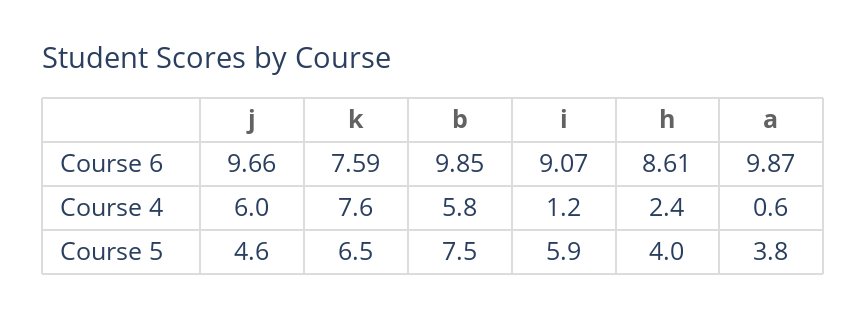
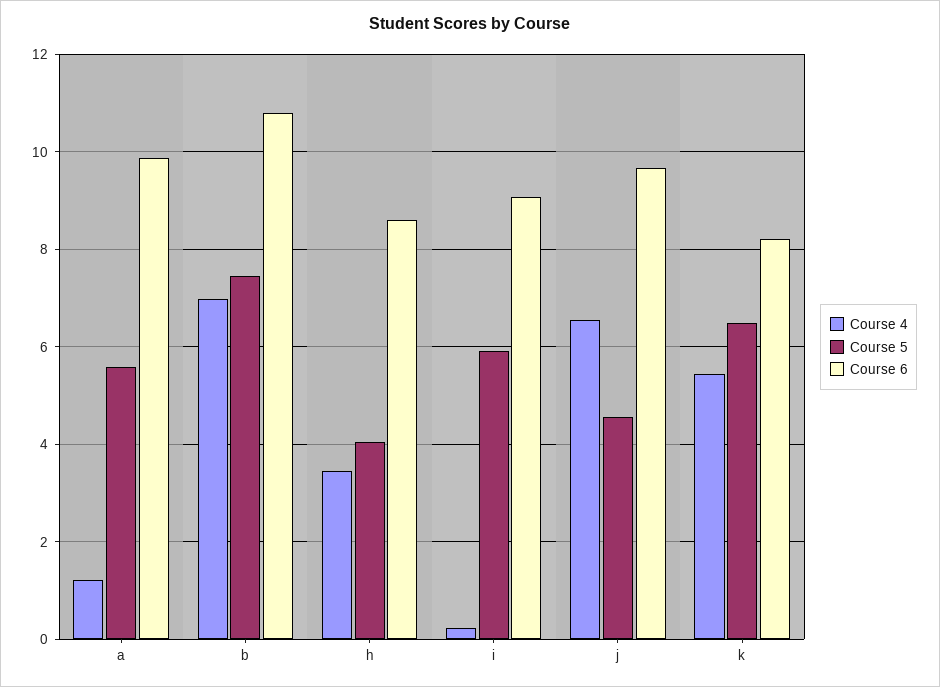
Course 6, k: 7.59 -> 8.2
Course 6, b: 9.85 -> 10.8
Course 4, j: 6 -> 6.6
Course 4, k: 7.6 -> 5.4
Course 4, b: 5.8 -> 7
Course 4, i: 1.2 -> 0.2
Course 4, h: 2.4 -> 3.4
Course 4, a: 0.6 -> 1.2
Course 5, a: 3.8 -> 5.6

